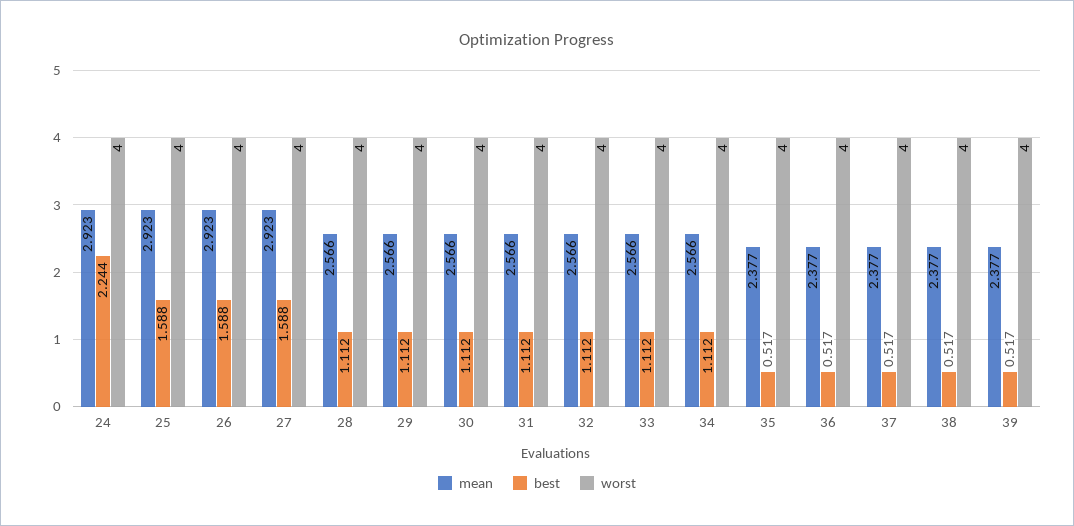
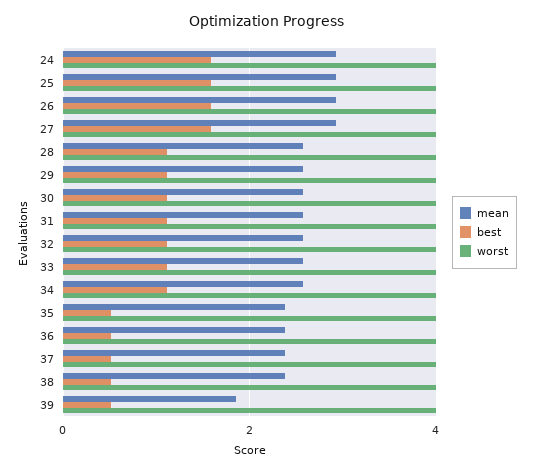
best, 24: 2.244 -> 1.6
mean, 39: 2.377 -> 1.8

